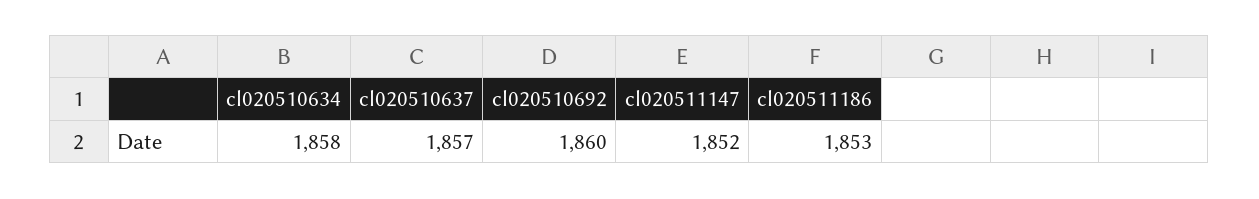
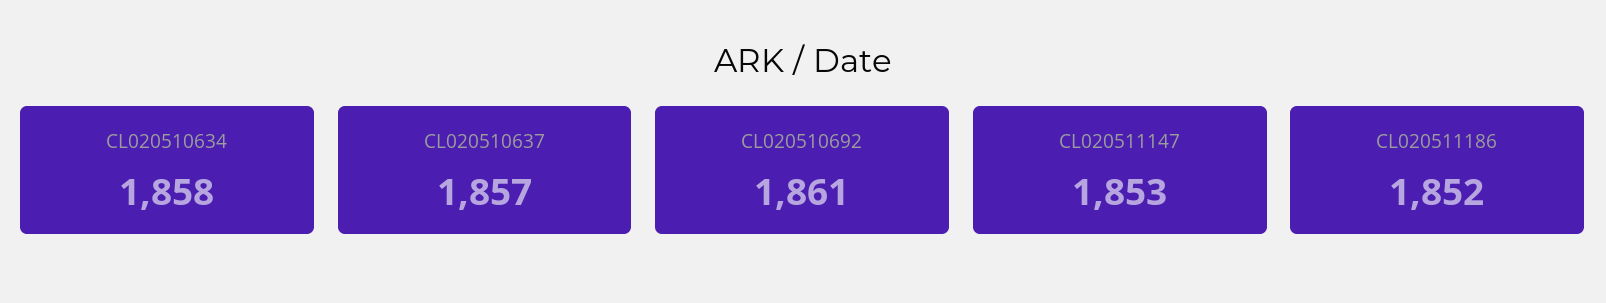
cl020510692: 1860 -> 1861
cl020511147: 1852 -> 1853
cl020511186: 1853 -> 1852

